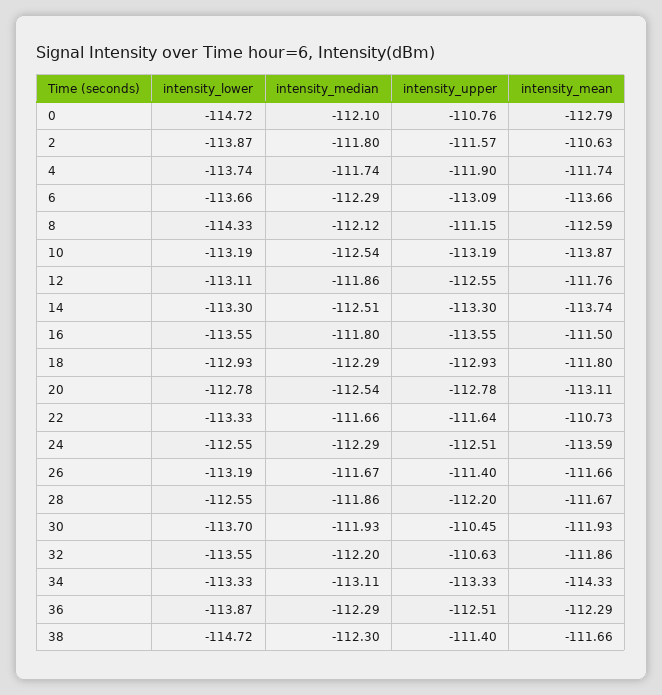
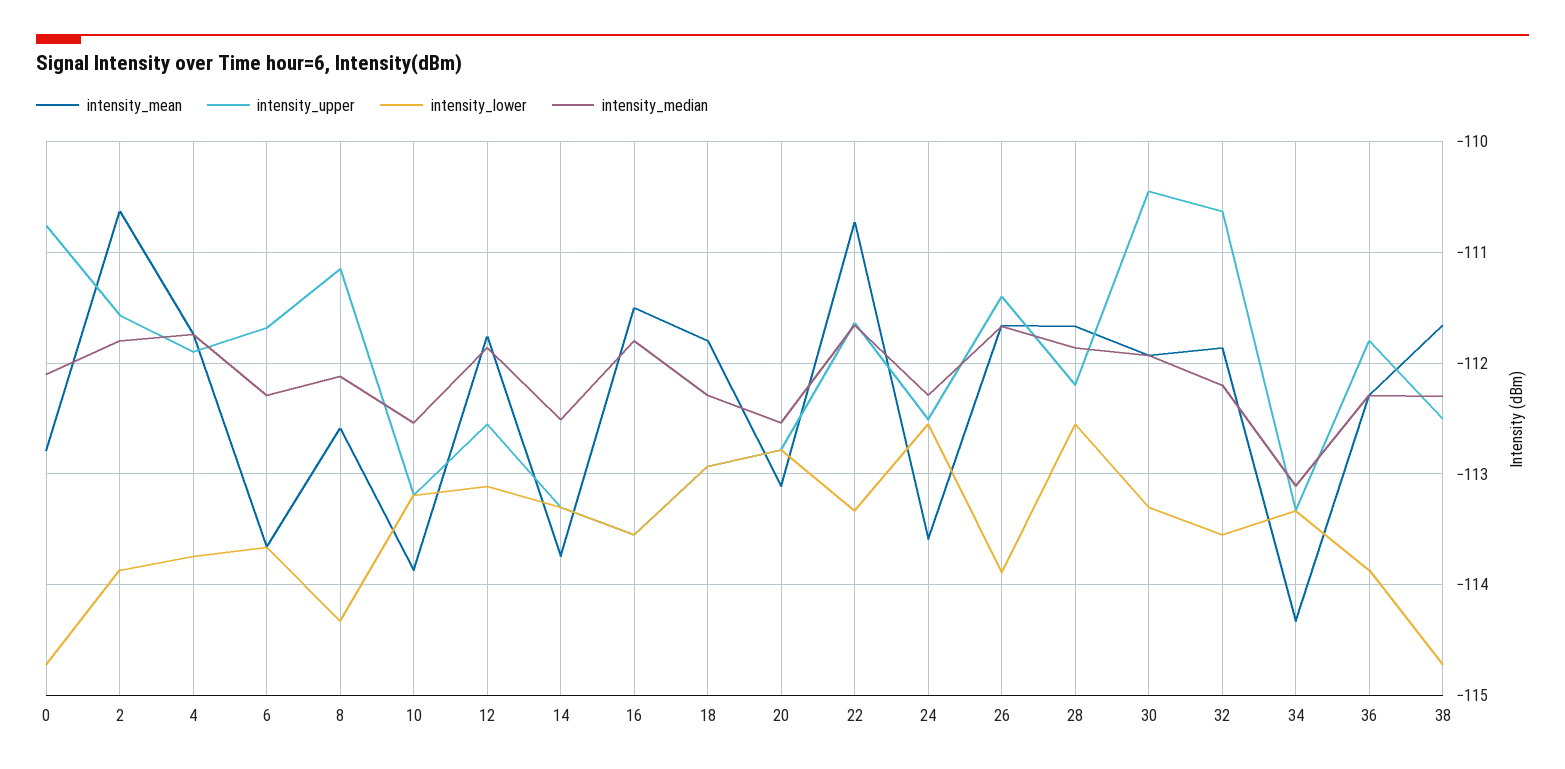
intensity_upper, 6: -113.09 -> -111.7
intensity_lower, 26: -113.19 -> -113.9
intensity_lower, 30: -113.7 -> -113.3
intensity_upper, 36: -112.51 -> -111.8
intensity_upper, 38: -111.4 -> -112.5

